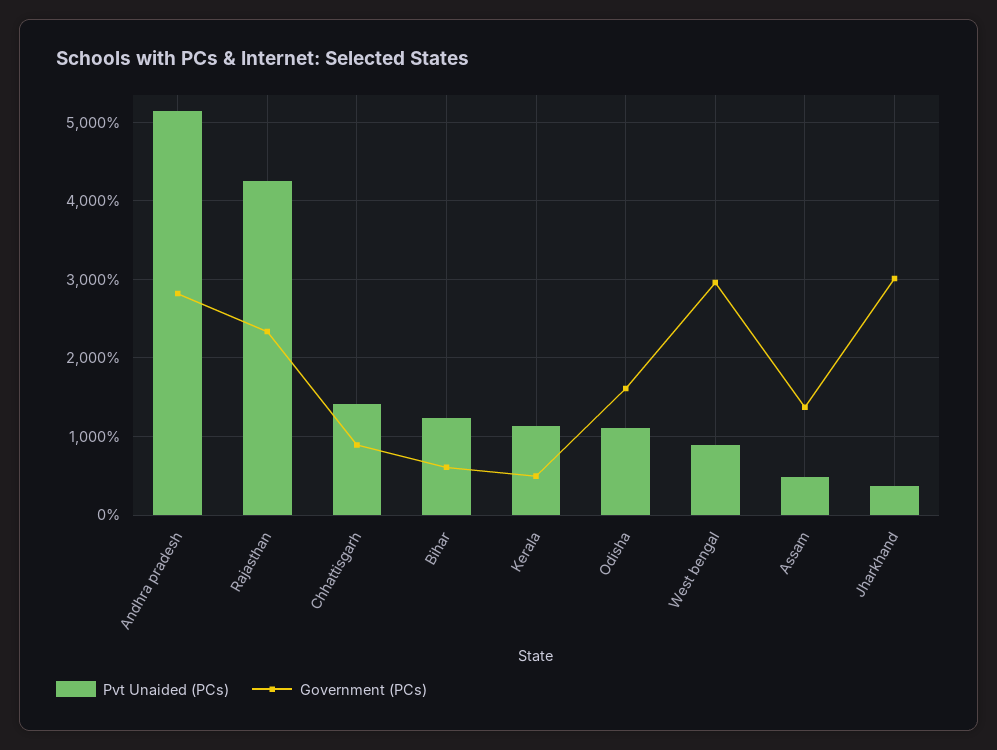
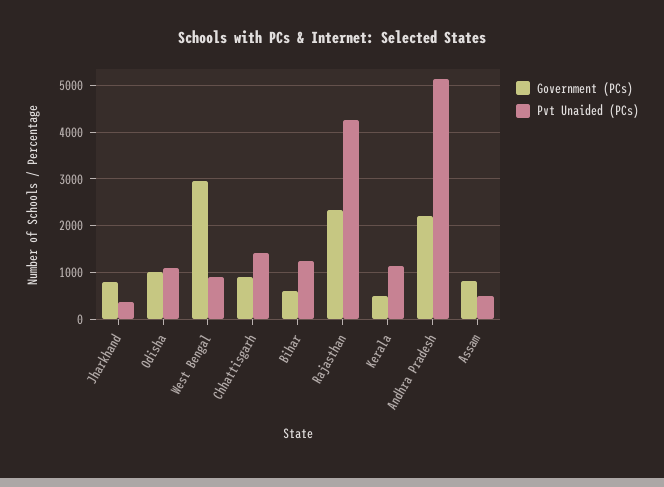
Government (PCs), Andhra pradesh: 2800 -> 2200
Government (PCs), Odisha: 1600 -> 1000
Government (PCs), Assam: 1400 -> 800
Government (PCs), Jharkhand: 3000 -> 800

